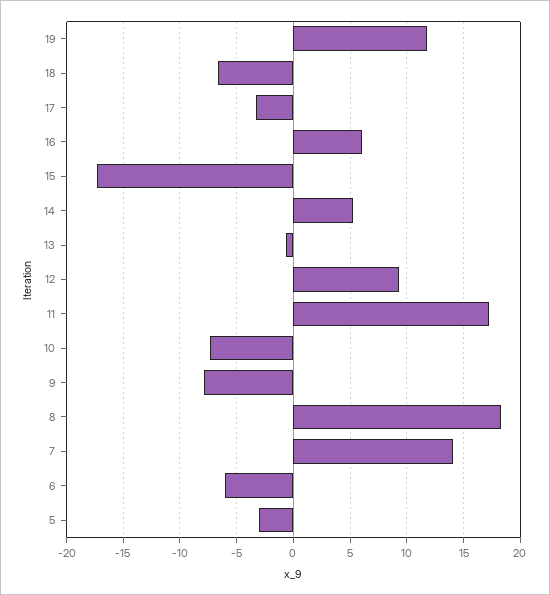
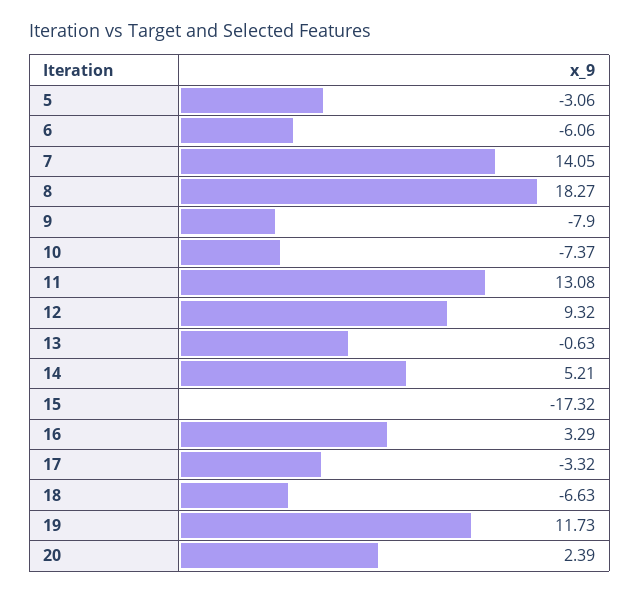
16: 6 -> 3.29
11: 17 -> 13.08
20: none -> 2.39

